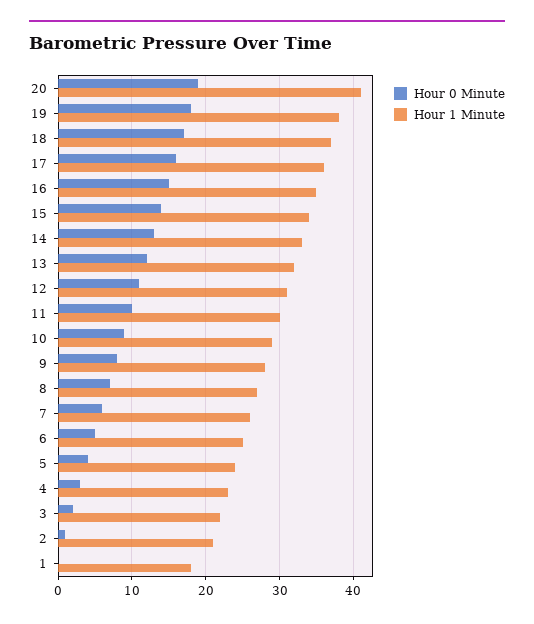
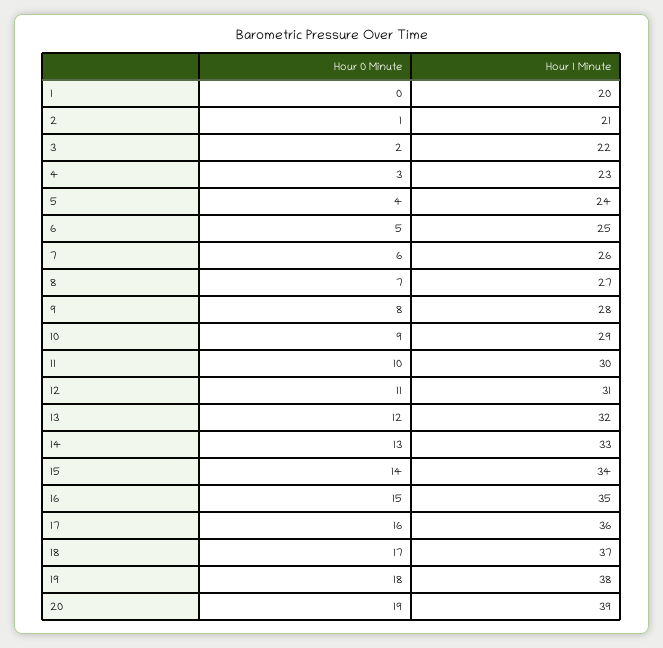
Hour 1 Minute, 20: 41 -> 39
Hour 1 Minute, 1: 18 -> 20

